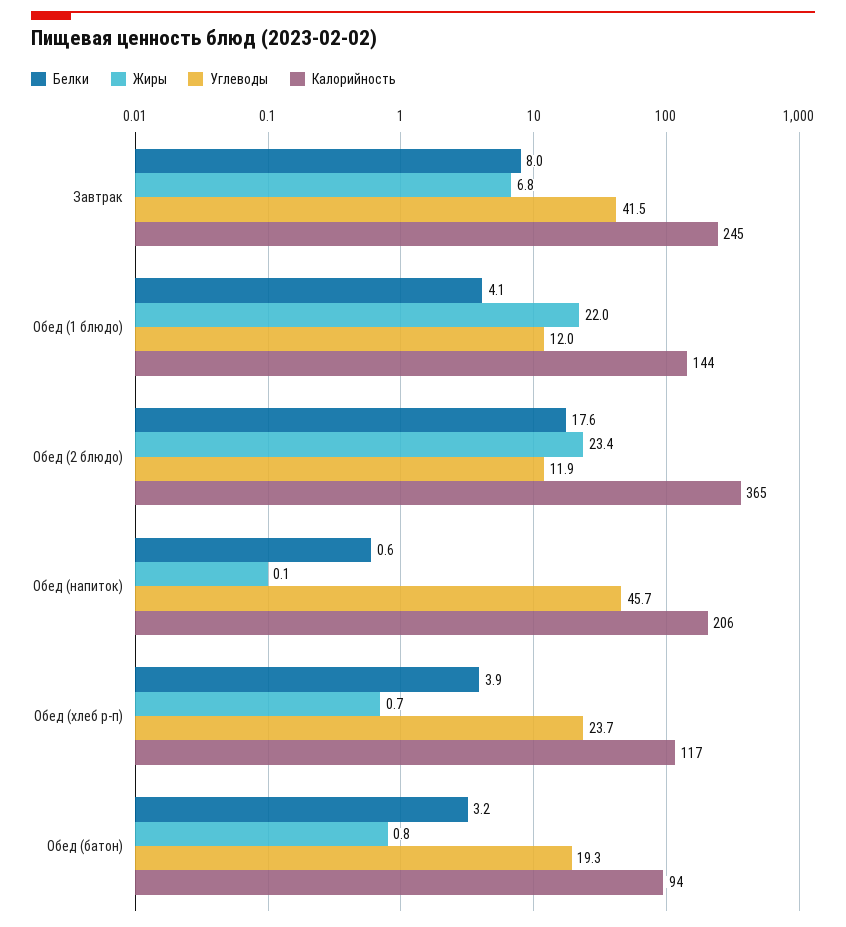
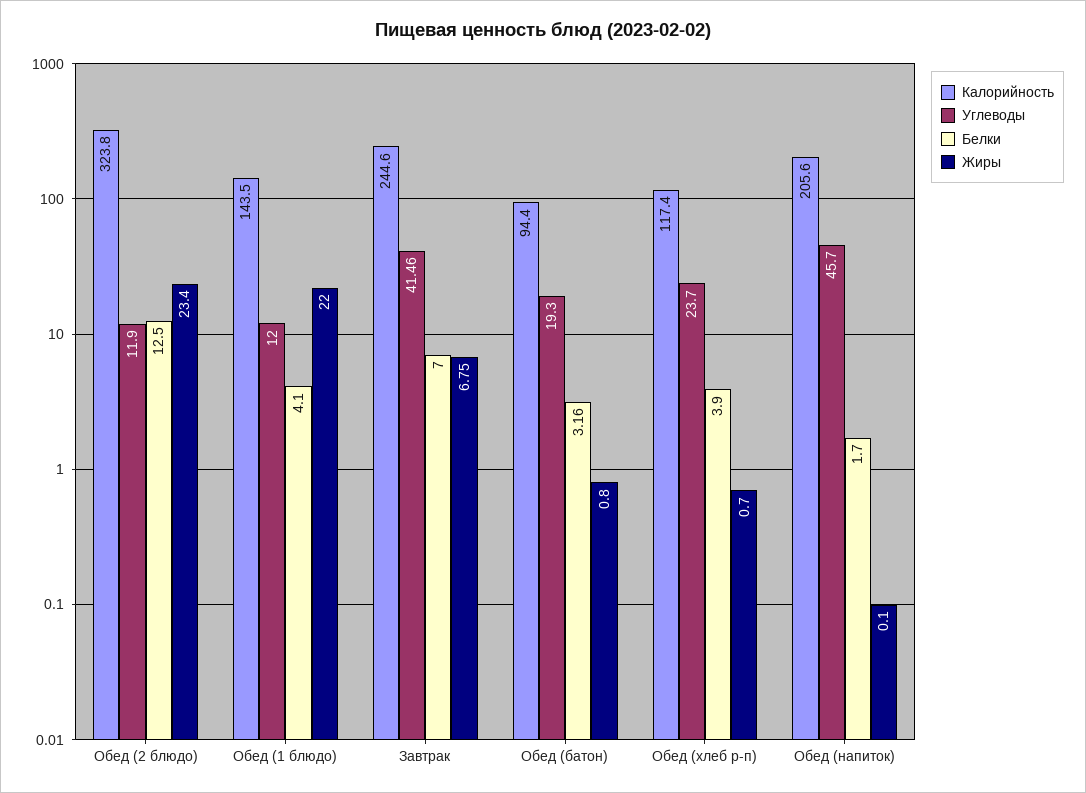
Белки, Завтрак: 8 -> 7
Белки, Обед (2 блюдо): 17.6 -> 12.5
Калорийность, Обед (2 блюдо): 365 -> 323.8
Белки, Обед (напиток): 0.6 -> 1.7

